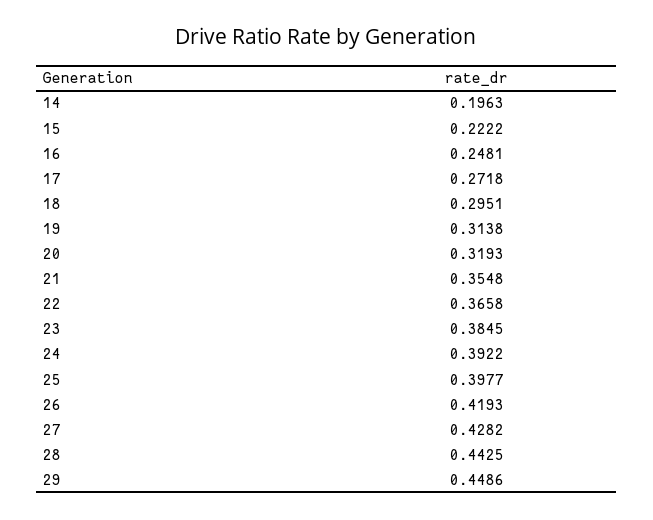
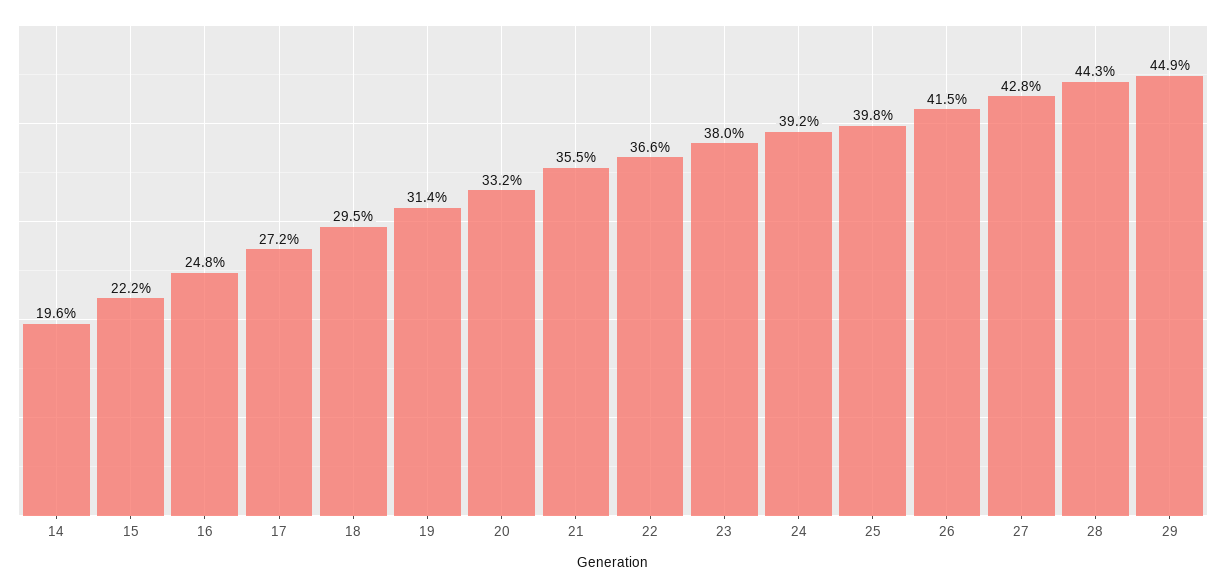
20: 0.3193 -> 0.332
23: 0.3845 -> 0.38
26: 0.4193 -> 0.415

